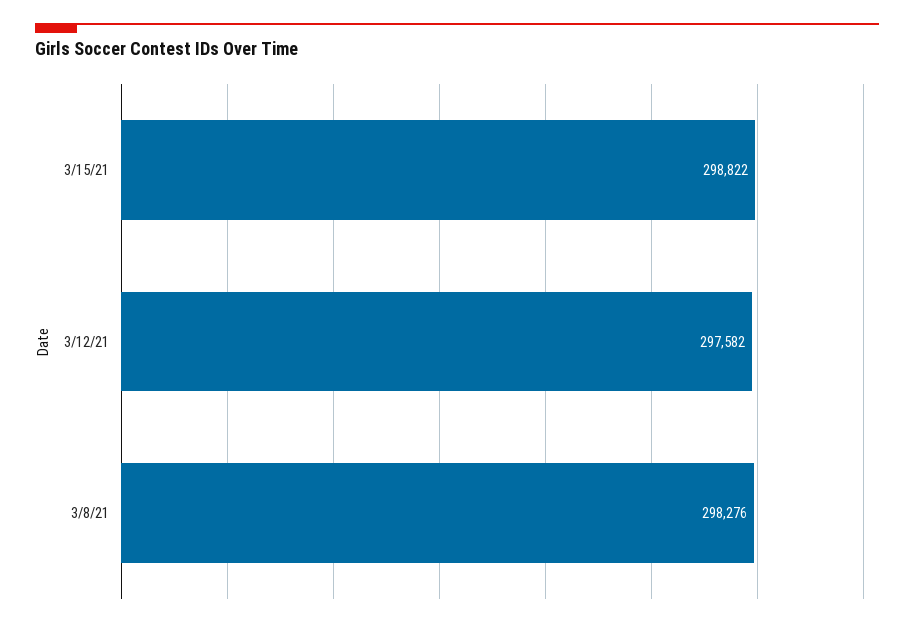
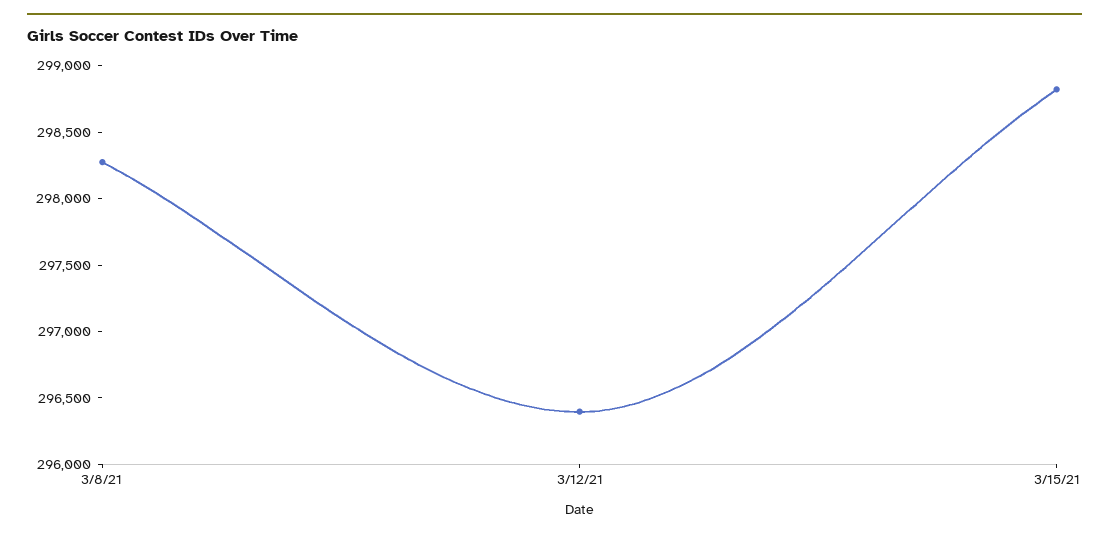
3/12/21: 297582 -> 296400

